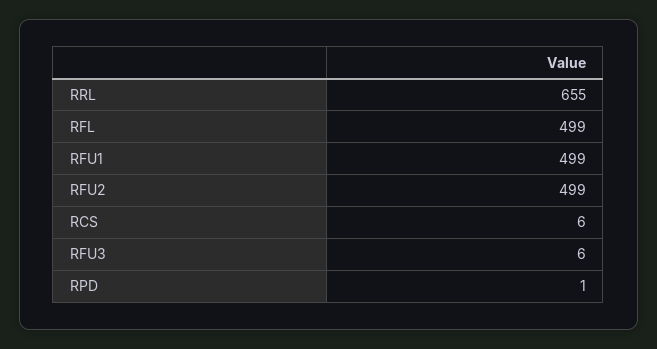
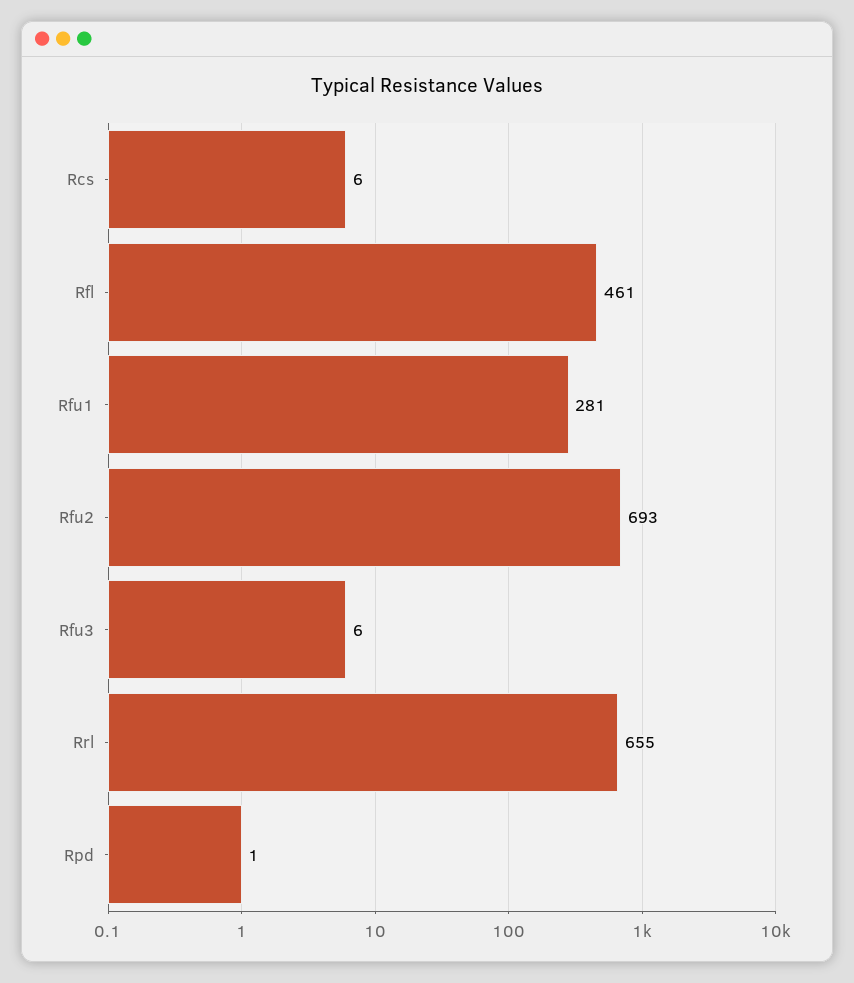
RFL: 499 -> 461
RFU1: 499 -> 281
RFU2: 499 -> 693

